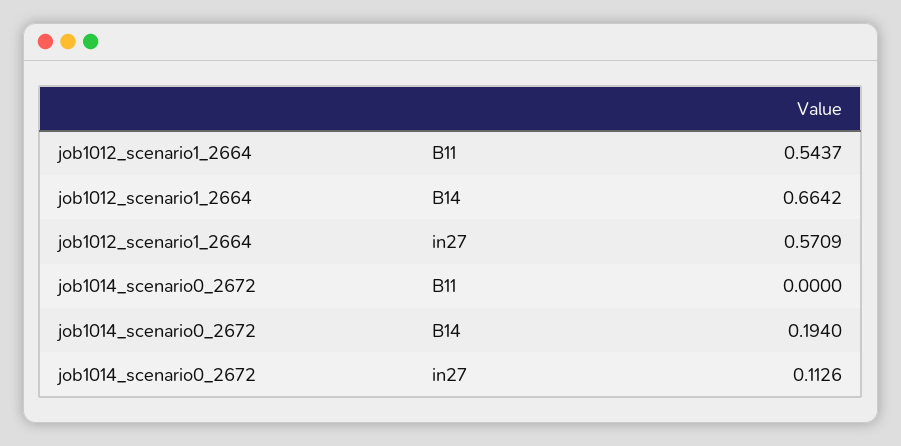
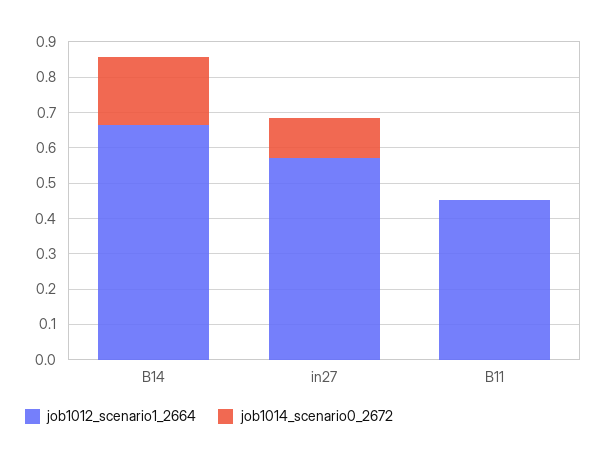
job1012_scenario1_2664, B11: 0.5437 -> 0.45

